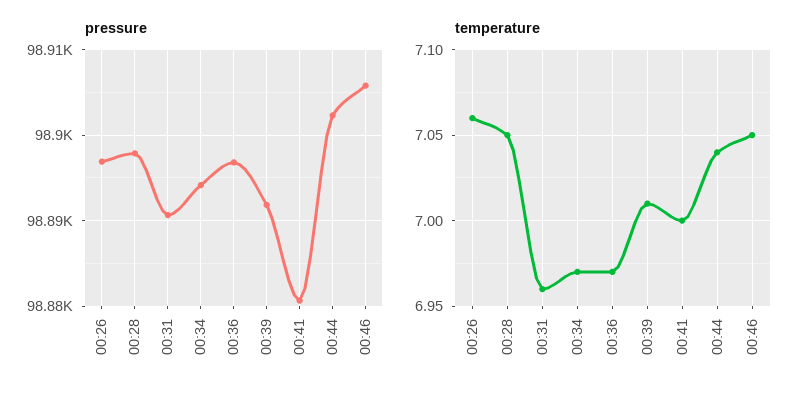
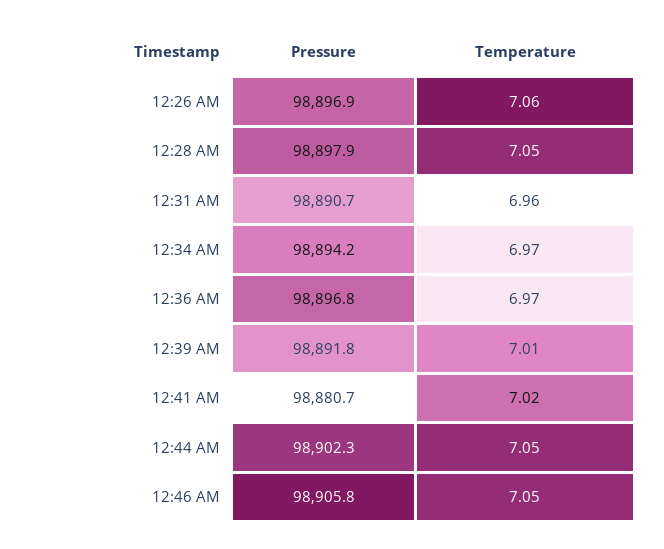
temperature, 00:41: 7 -> 7.02
temperature, 00:44: 7.04 -> 7.05

